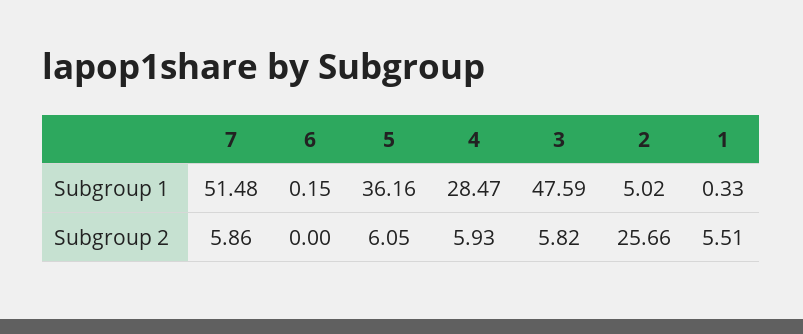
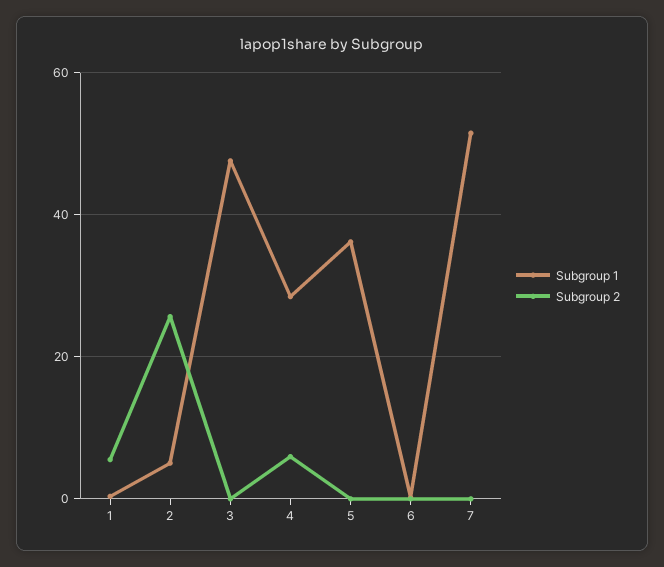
Subgroup 2, 7: 5.86 -> 0
Subgroup 2, 5: 6.05 -> 0
Subgroup 2, 3: 5.82 -> 0

